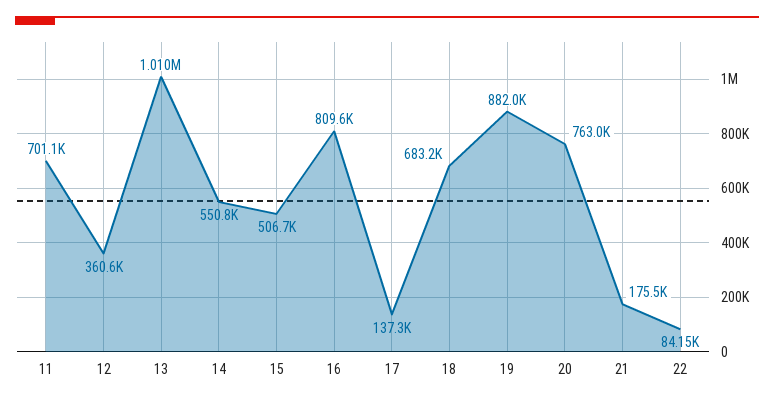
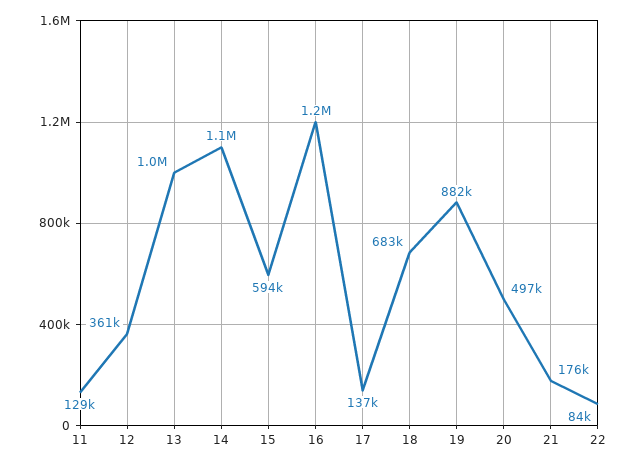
11: 701100 -> 129000
14: 550800 -> 1100000
15: 506700 -> 594000
16: 809600 -> 1200000
20: 763000 -> 497000

